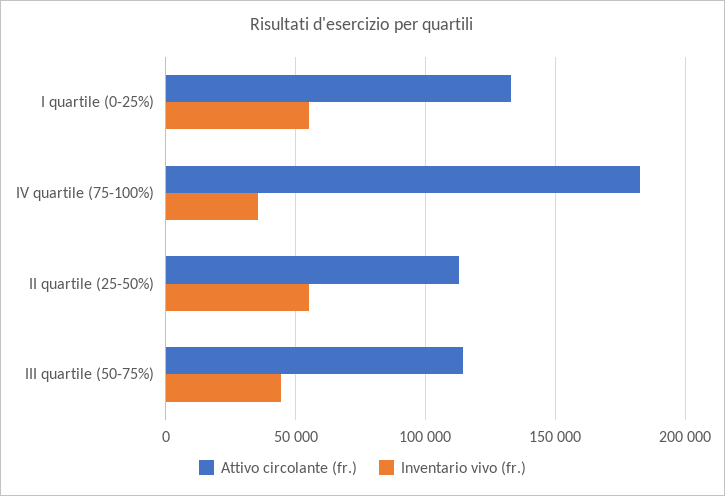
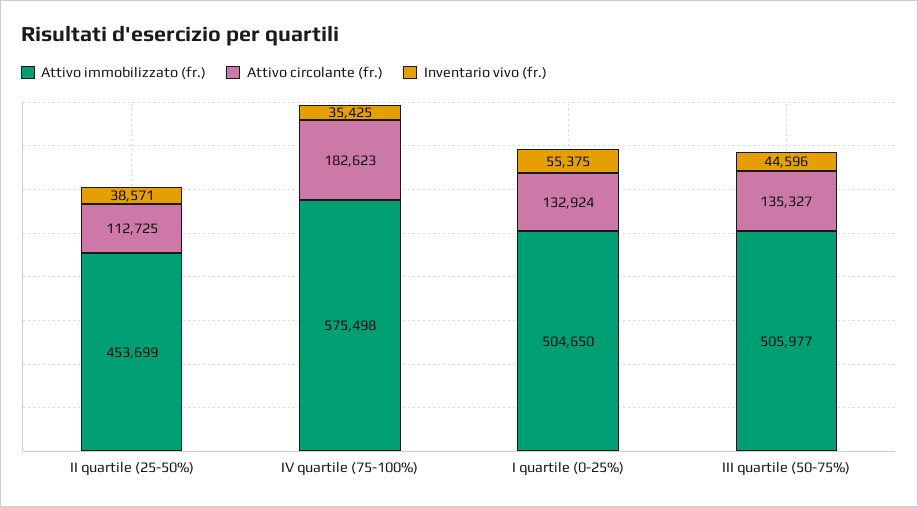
Inventario vivo (fr.), II quartile (25-50%): 55000 -> 38571
Attivo circolante (fr.), III quartile (50-75%): 115000 -> 135327
Attivo immobilizzato (fr.), II quartile (25-50%): none -> 453699
Attivo immobilizzato (fr.), IV quartile (75-100%): none -> 575498
Attivo immobilizzato (fr.), I quartile (0-25%): none -> 504650
Attivo immobilizzato (fr.), III quartile (50-75%): none -> 505977

